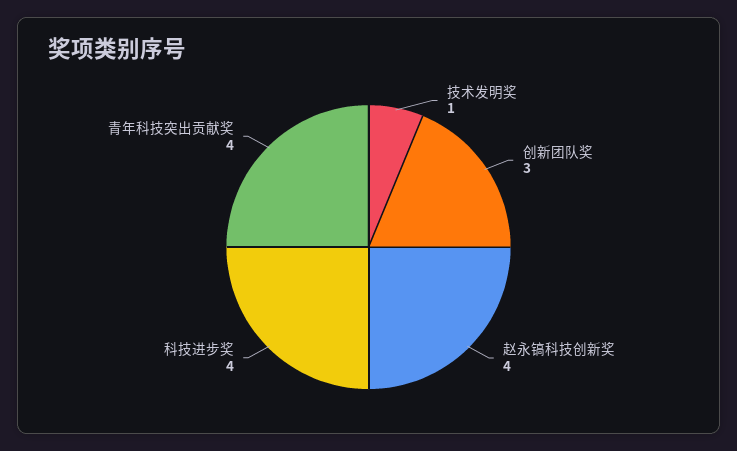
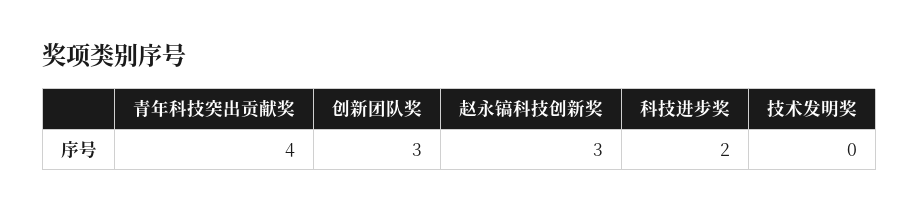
技术发明奖: 1 -> 0
赵永镐科技创新奖: 4 -> 3
科技进步奖: 4 -> 2

